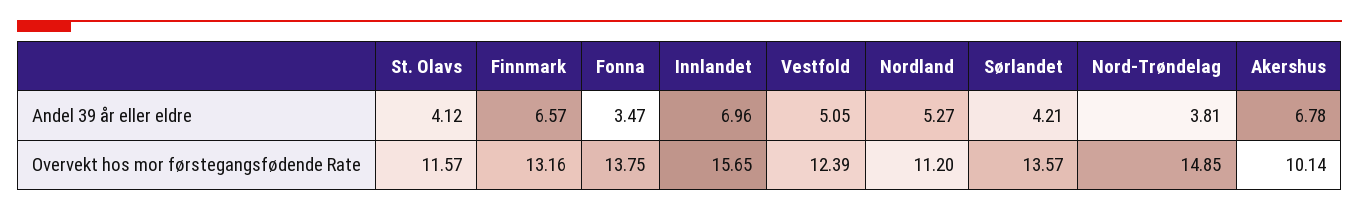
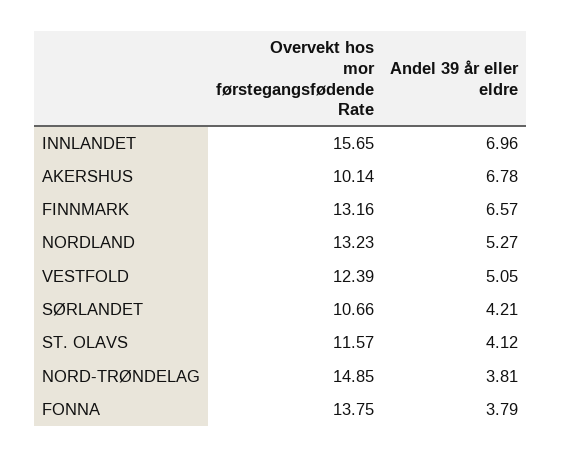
Fonna, Andel 39 år eller eldre: 3.47 -> 3.79
Nordland, Overvekt hos mor førstegangsfødende Rate: 11.2 -> 13.23
Sørlandet, Overvekt hos mor førstegangsfødende Rate: 13.57 -> 10.66

